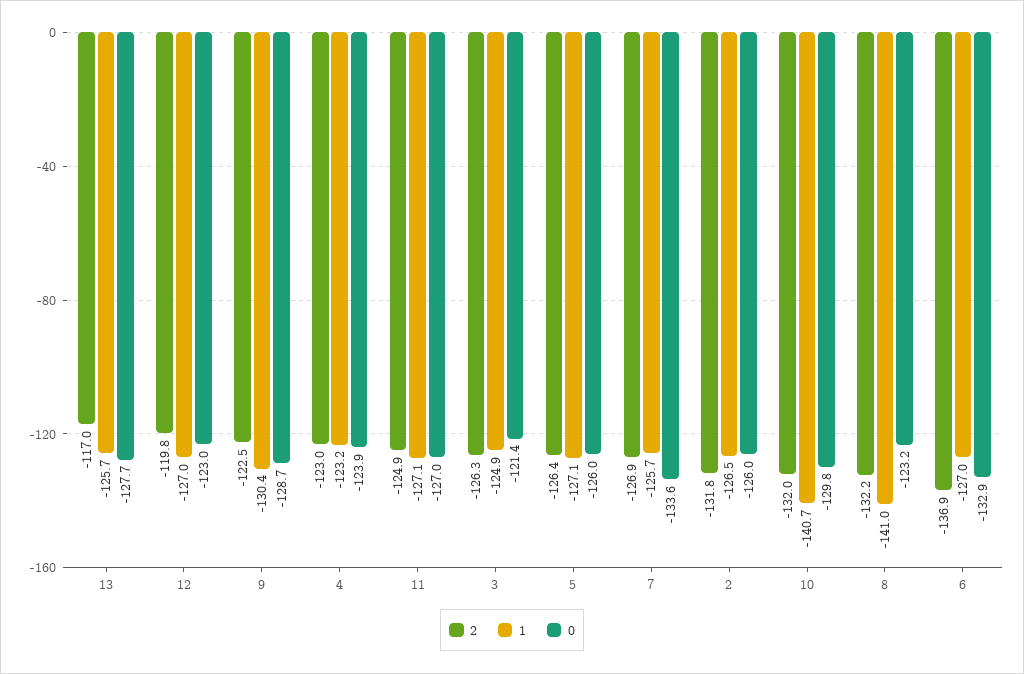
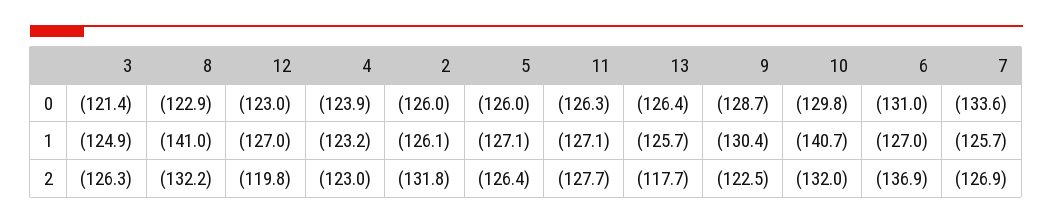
2, 13: -117 -> -117.7
0, 13: -127.7 -> -126.4
2, 11: -124.9 -> -127.7
0, 11: -127 -> -126.3
1, 2: -126.5 -> -126.1
0, 8: -123.2 -> -122.9
0, 6: -132.9 -> -131

